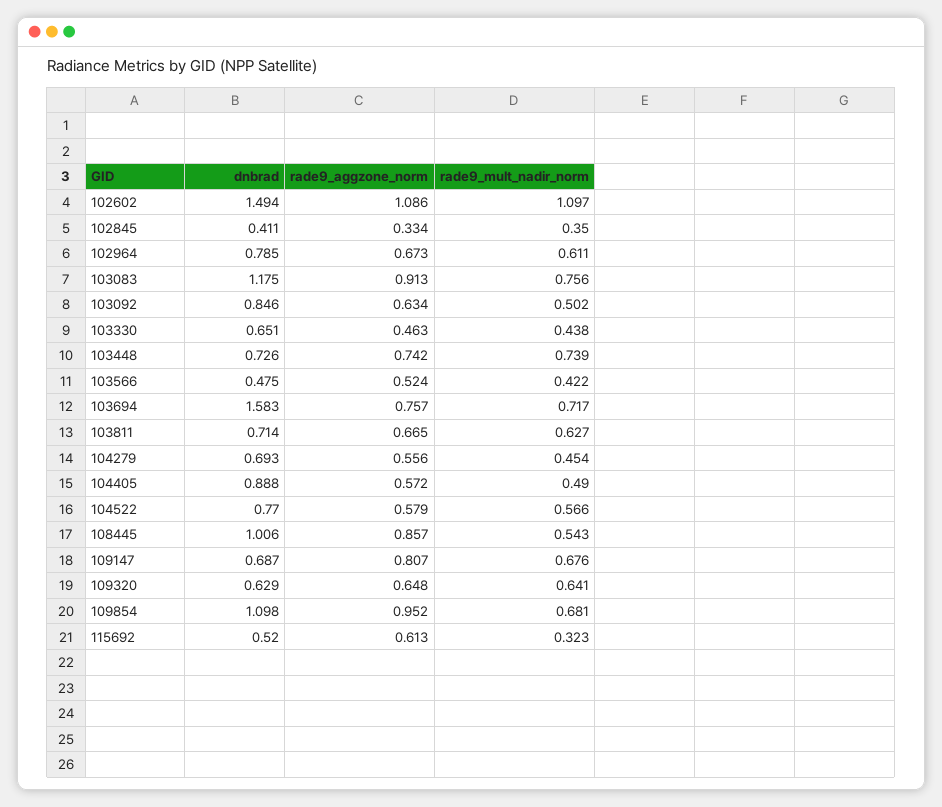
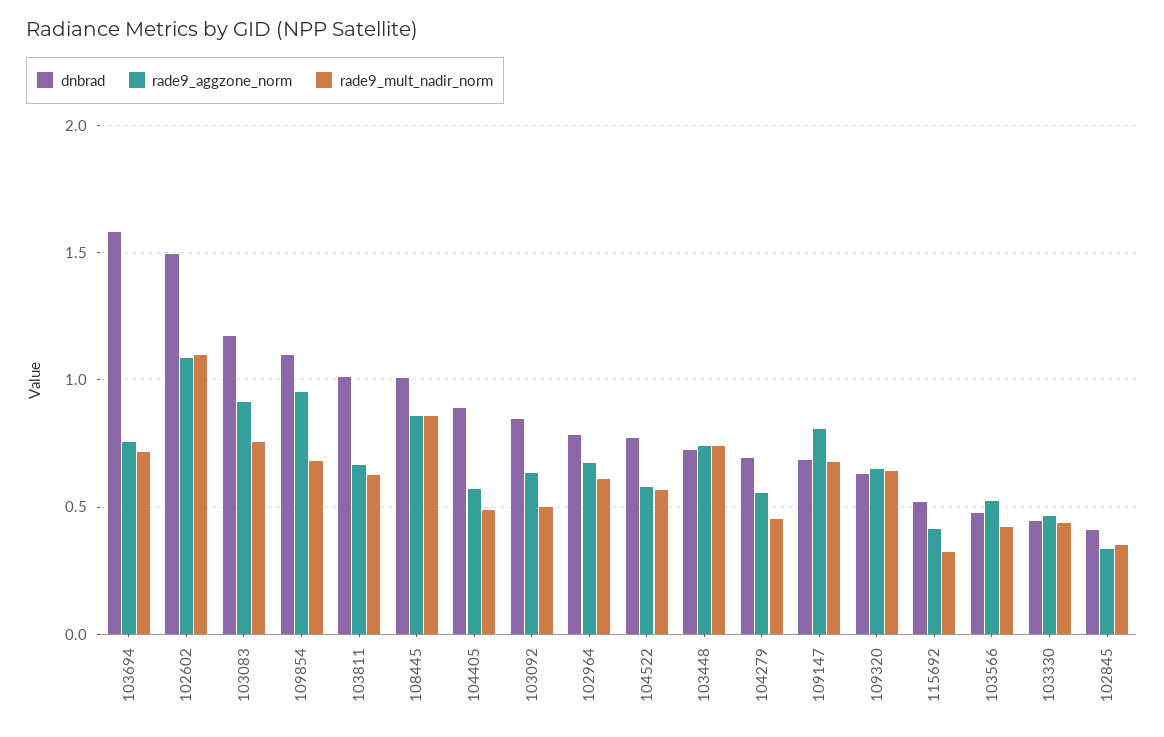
dnbrad, 103330: 0.651 -> 0.45
dnbrad, 103811: 0.714 -> 1
rade9_mult_nadir_norm, 108445: 0.543 -> 0.85
rade9_aggzone_norm, 115692: 0.613 -> 0.4

